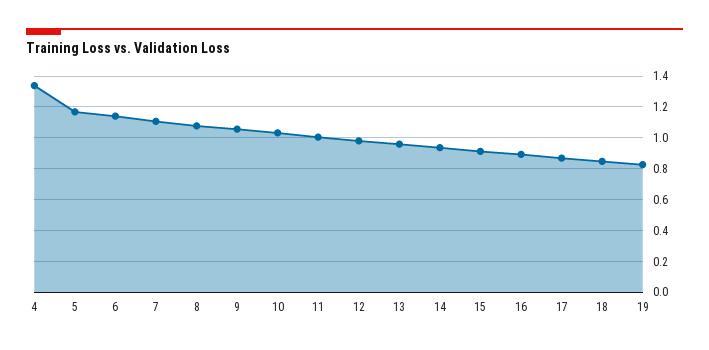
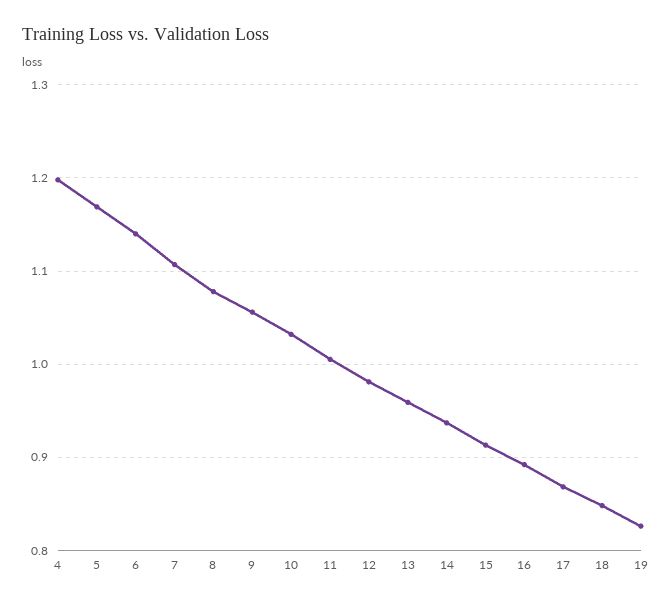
4: 1.35 -> 1.2

